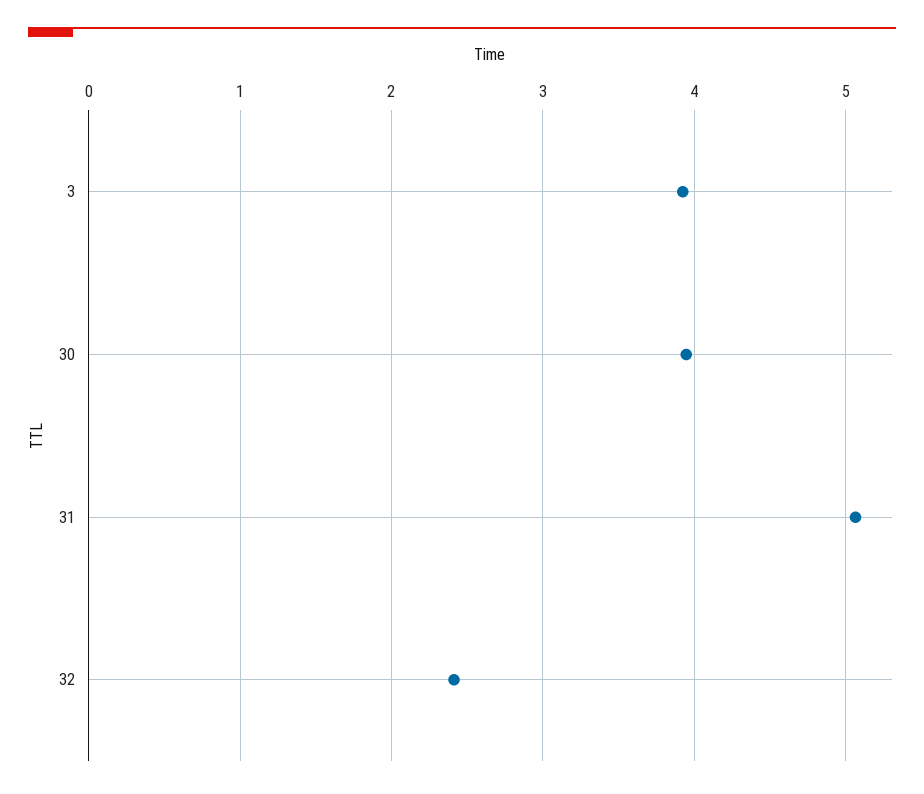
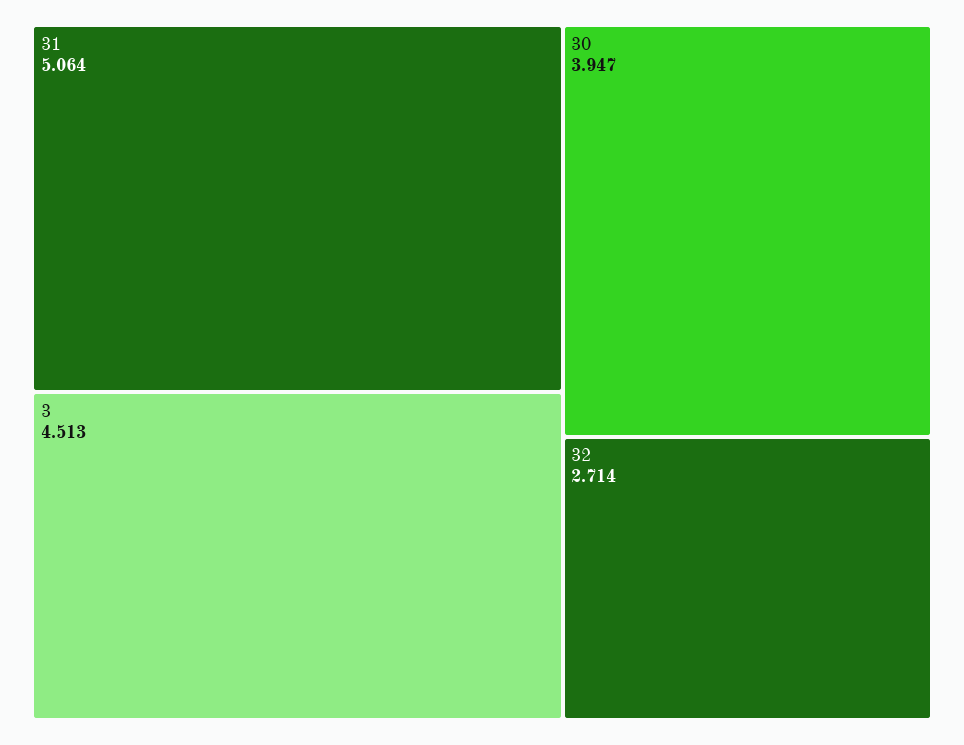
3: 3.9 -> 4.513
32: 2.4 -> 2.714

